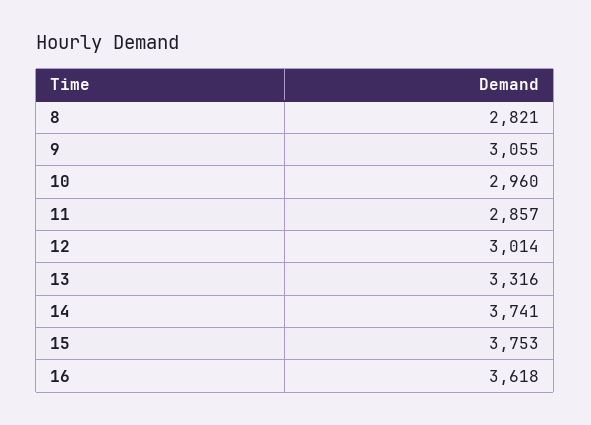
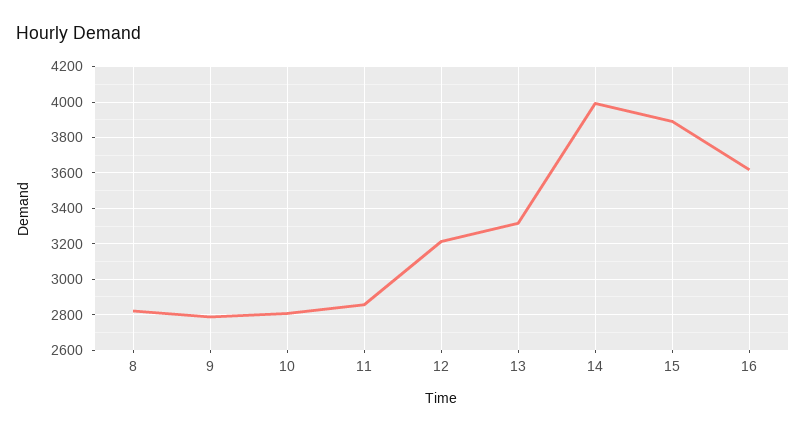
9: 3055 -> 2800
10: 2960 -> 2800
12: 3014 -> 3200
14: 3741 -> 4000
15: 3753 -> 3900

